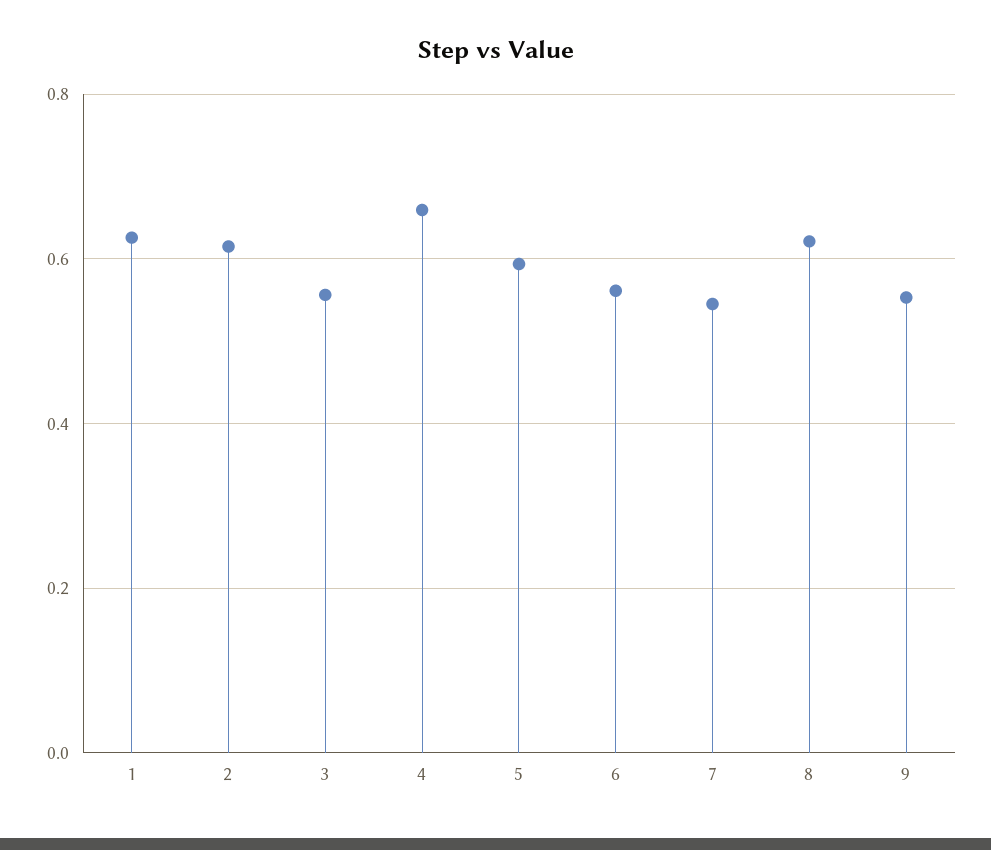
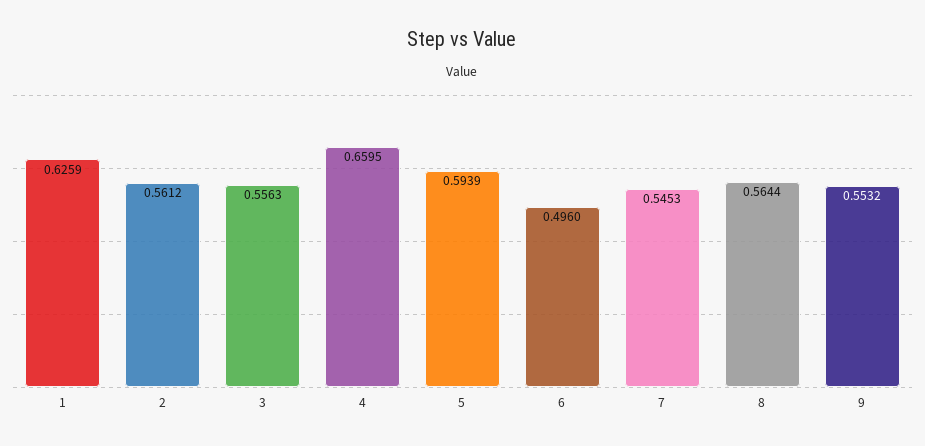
2: 0.62 -> 0.5612
6: 0.56 -> 0.496
8: 0.62 -> 0.5644

